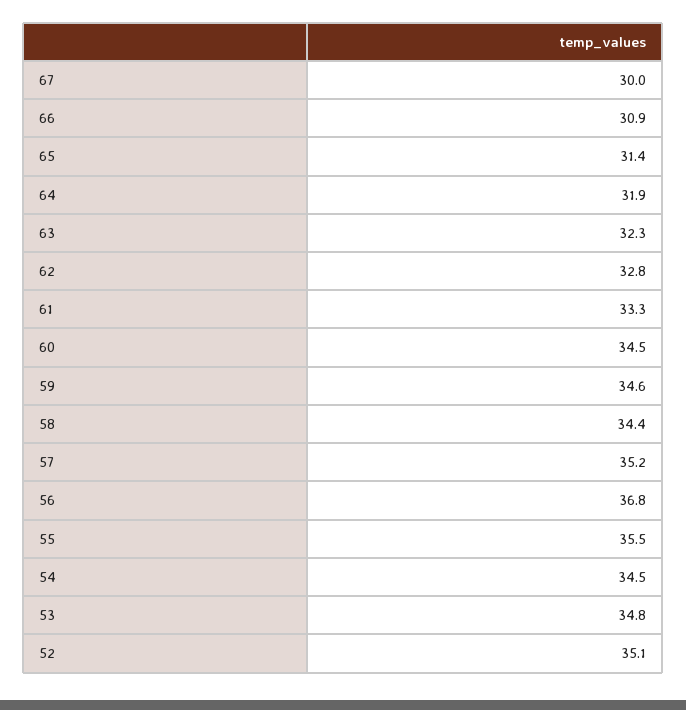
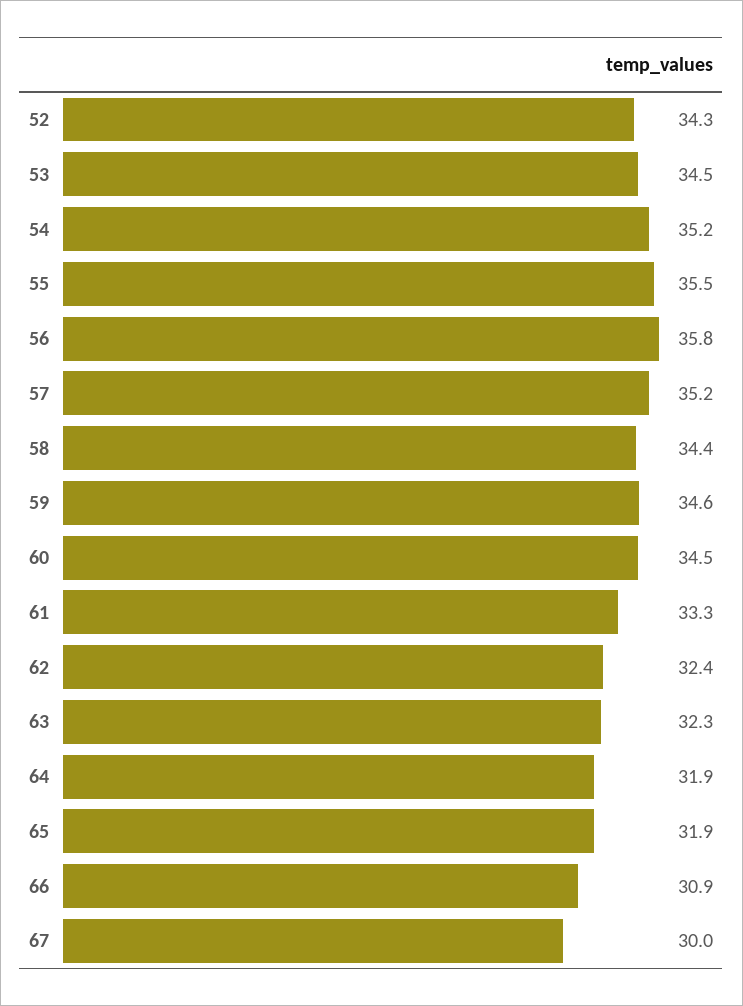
65: 31.4 -> 31.9
62: 32.8 -> 32.4
56: 36.8 -> 35.8
54: 34.5 -> 35.2
53: 34.8 -> 34.5
52: 35.1 -> 34.3

